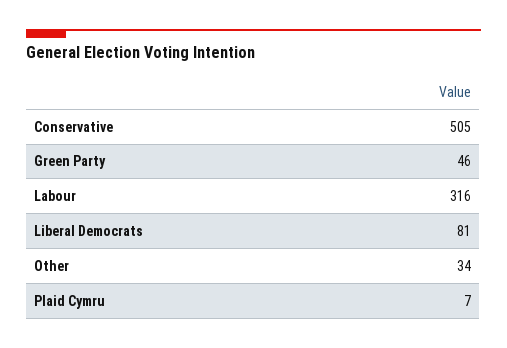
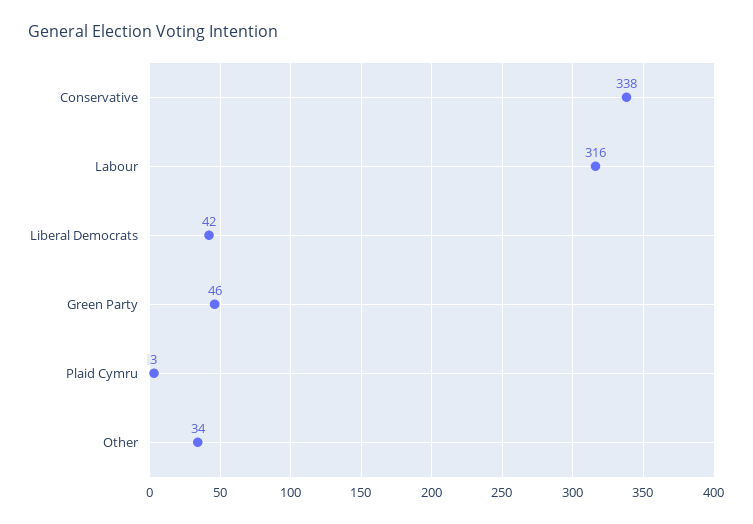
Conservative: 505 -> 338
Liberal Democrats: 81 -> 42
Plaid Cymru: 7 -> 3

